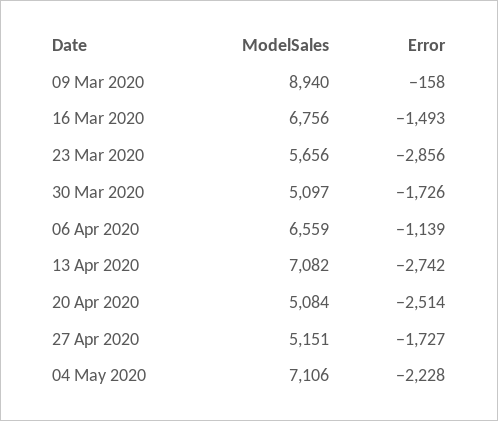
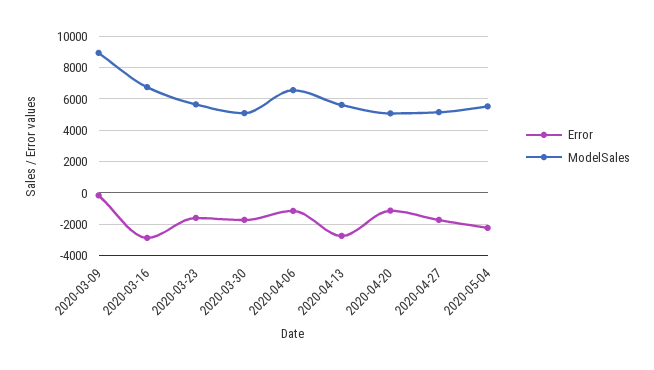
Error, 16 Mar 2020: -1493 -> -3000
Error, 23 Mar 2020: -2856 -> -1500
ModelSales, 13 Apr 2020: 7082 -> 5500
Error, 20 Apr 2020: -2514 -> -1000
ModelSales, 04 May 2020: 7106 -> 5500

